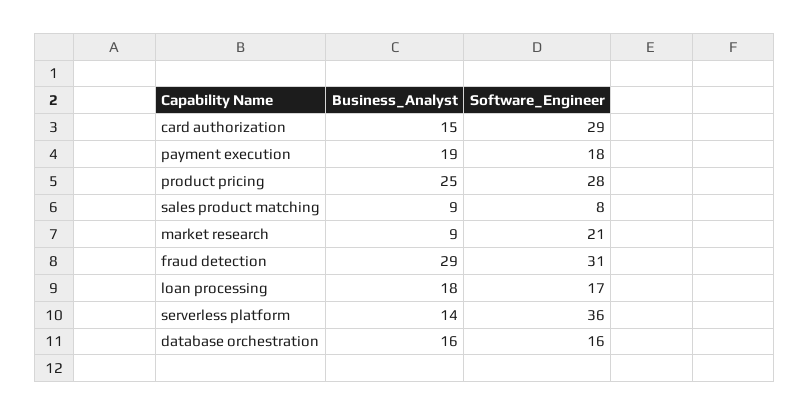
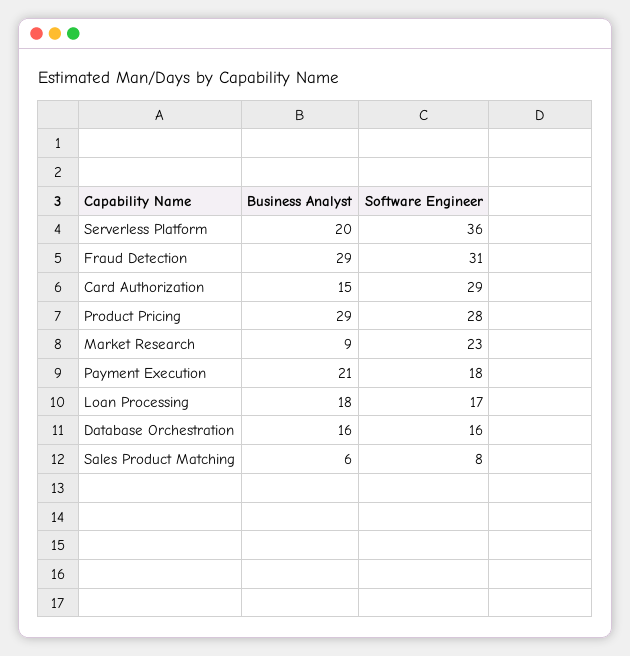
Business_Analyst, payment execution: 19 -> 21
Business_Analyst, product pricing: 25 -> 29
Business_Analyst, sales product matching: 9 -> 6
Software_Engineer, market research: 21 -> 23
Business_Analyst, serverless platform: 14 -> 20

